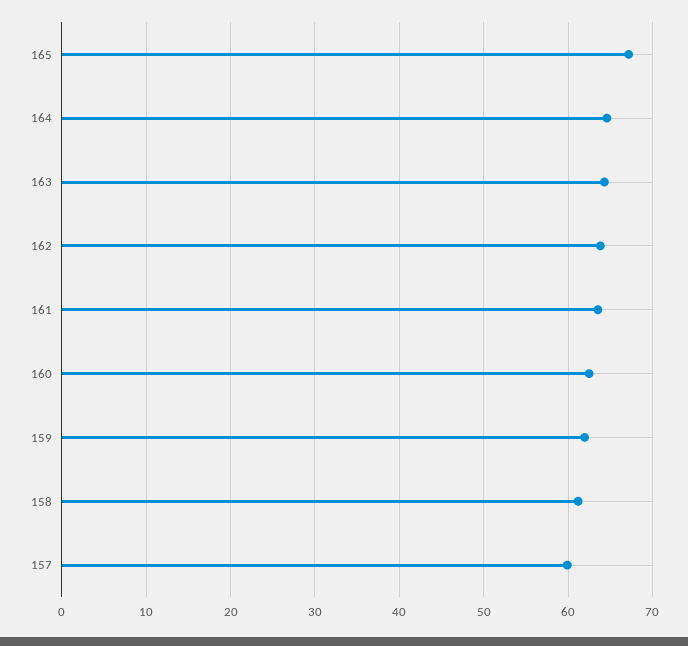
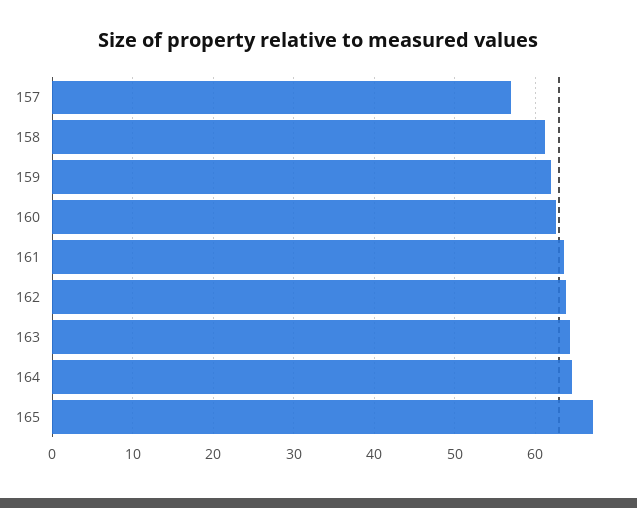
157: 60 -> 57

